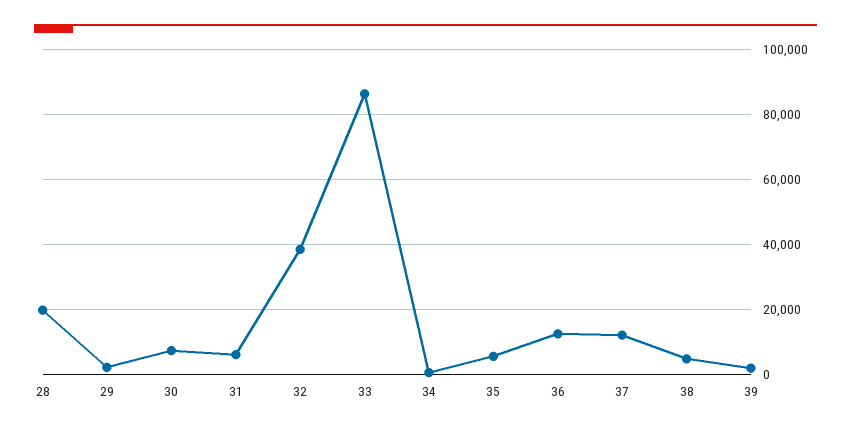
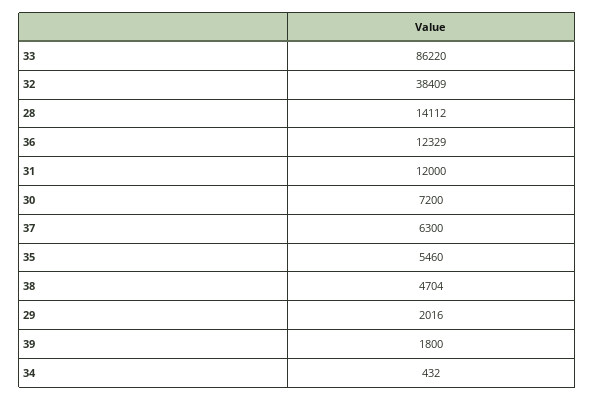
28: 20000 -> 14112
31: 6000 -> 12000
37: 12000 -> 6300

